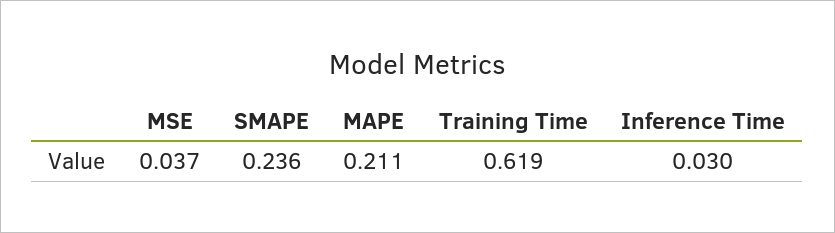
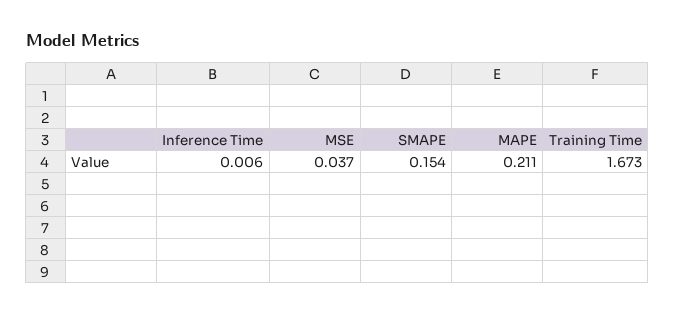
SMAPE: 0.236 -> 0.154
Training Time: 0.619 -> 1.673
Inference Time: 0.03 -> 0.006

